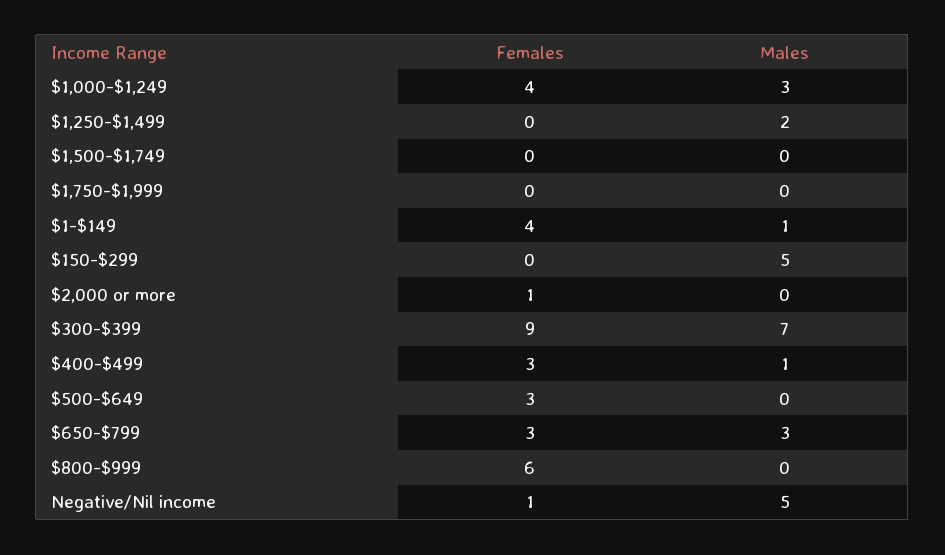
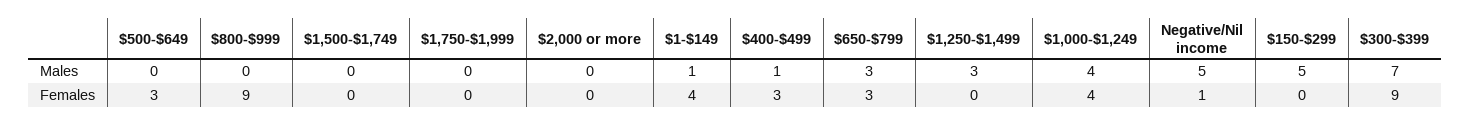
Males, $1,000-$1,249: 3 -> 4
Males, $1,250-$1,499: 2 -> 3
Females, $2,000 or more: 1 -> 0
Females, $800-$999: 6 -> 9

